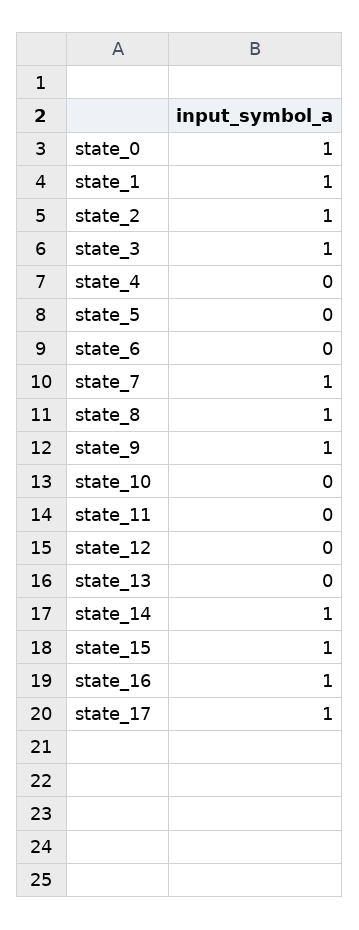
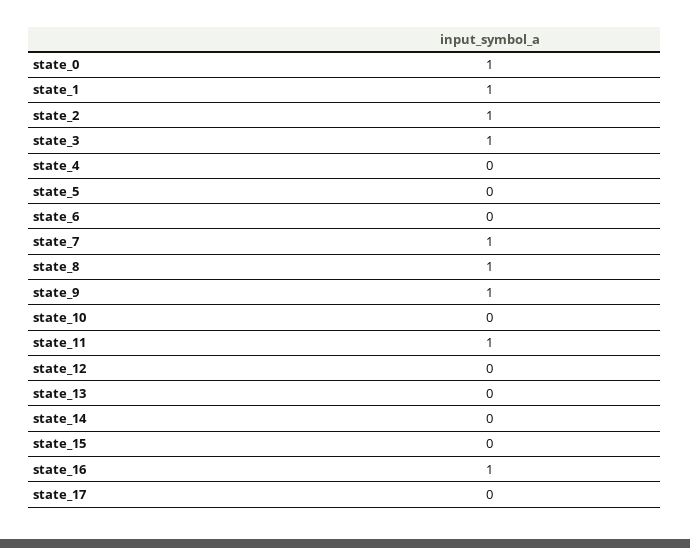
state_11: 0 -> 1
state_14: 1 -> 0
state_15: 1 -> 0
state_17: 1 -> 0

